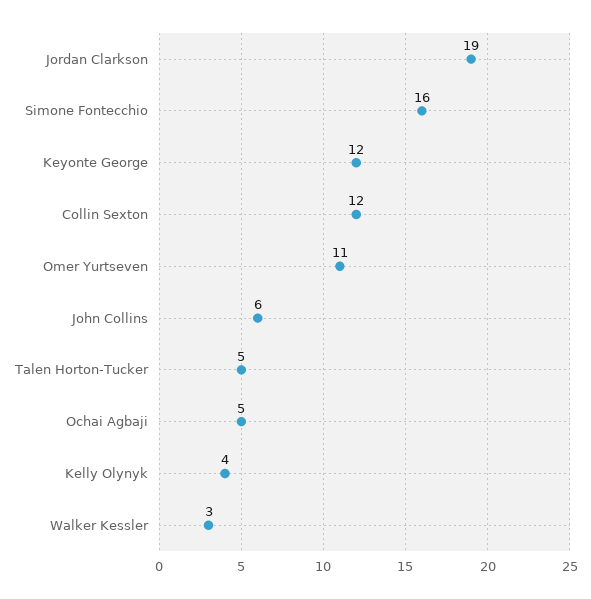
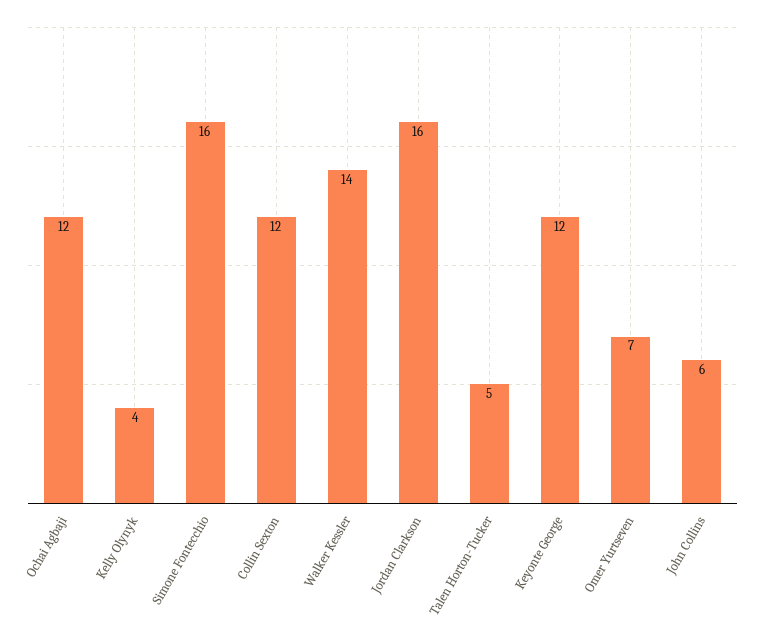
Jordan Clarkson: 19 -> 16
Omer Yurtseven: 11 -> 7
Ochai Agbaji: 5 -> 12
Walker Kessler: 3 -> 14

